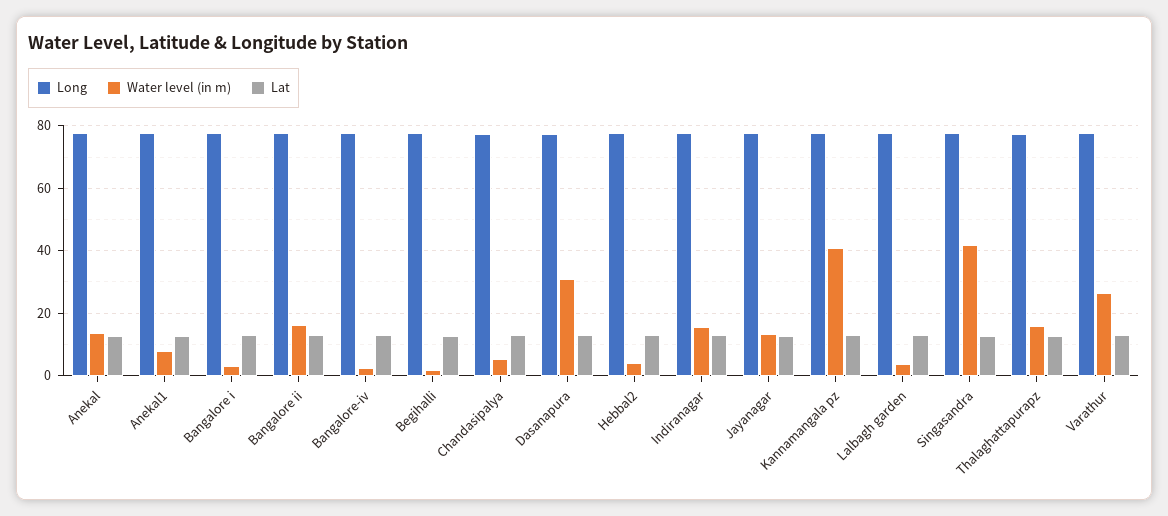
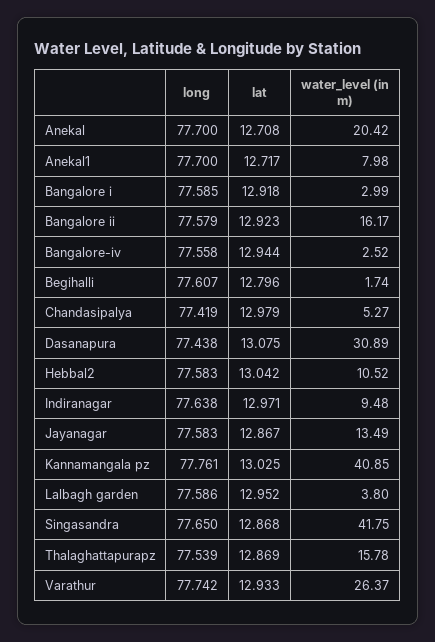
Water level (in m), Anekal: 14 -> 20.42
Water level (in m), Hebbal2: 4 -> 10.52
Water level (in m), Indiranagar: 16 -> 9.48

